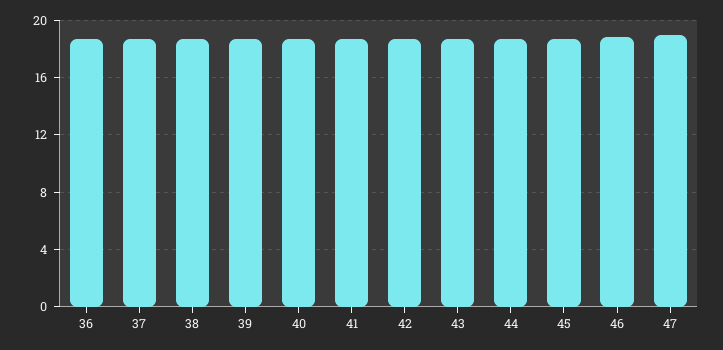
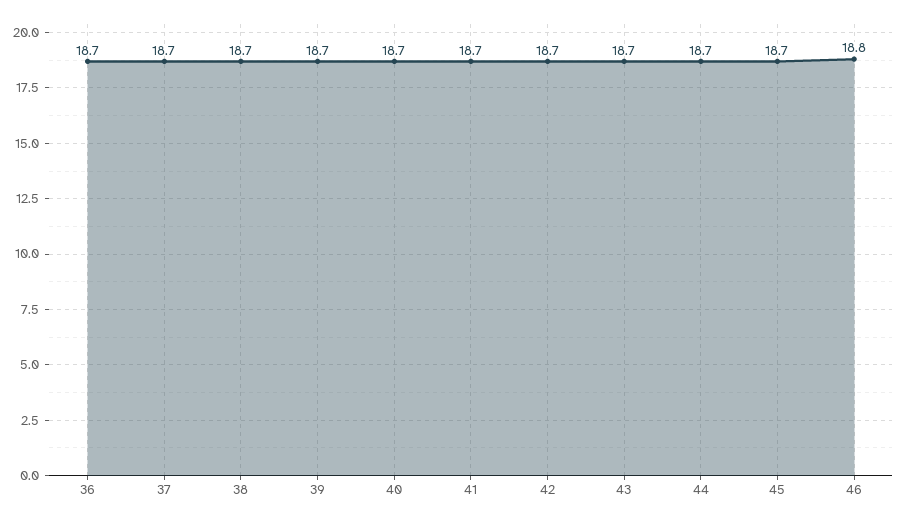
47: 19 -> none

